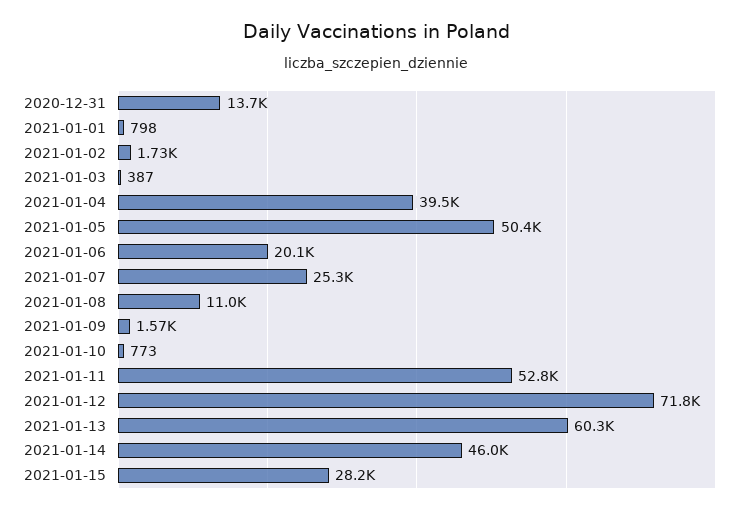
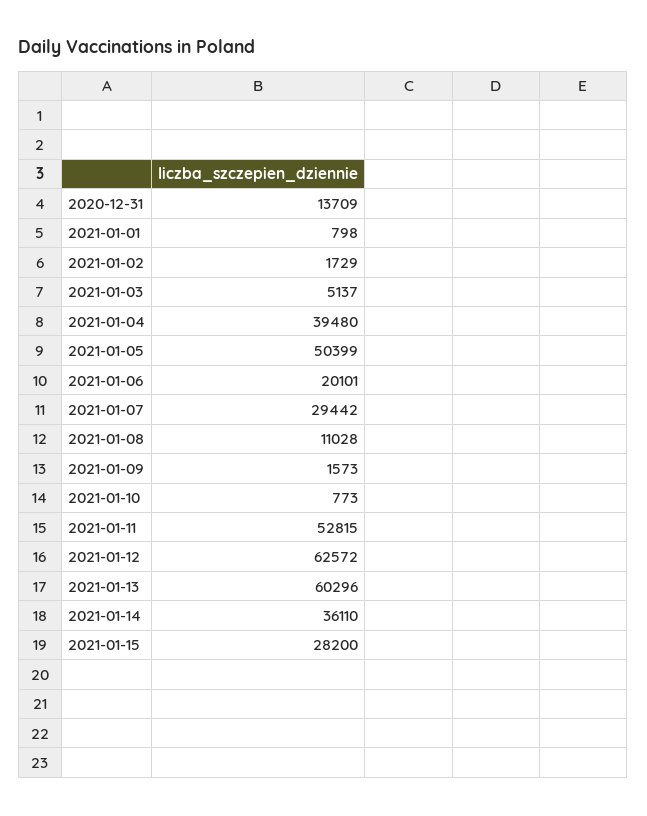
2021-01-03: 387 -> 5137
2021-01-07: 25300 -> 29442
2021-01-12: 71800 -> 62572
2021-01-14: 46000 -> 36110

